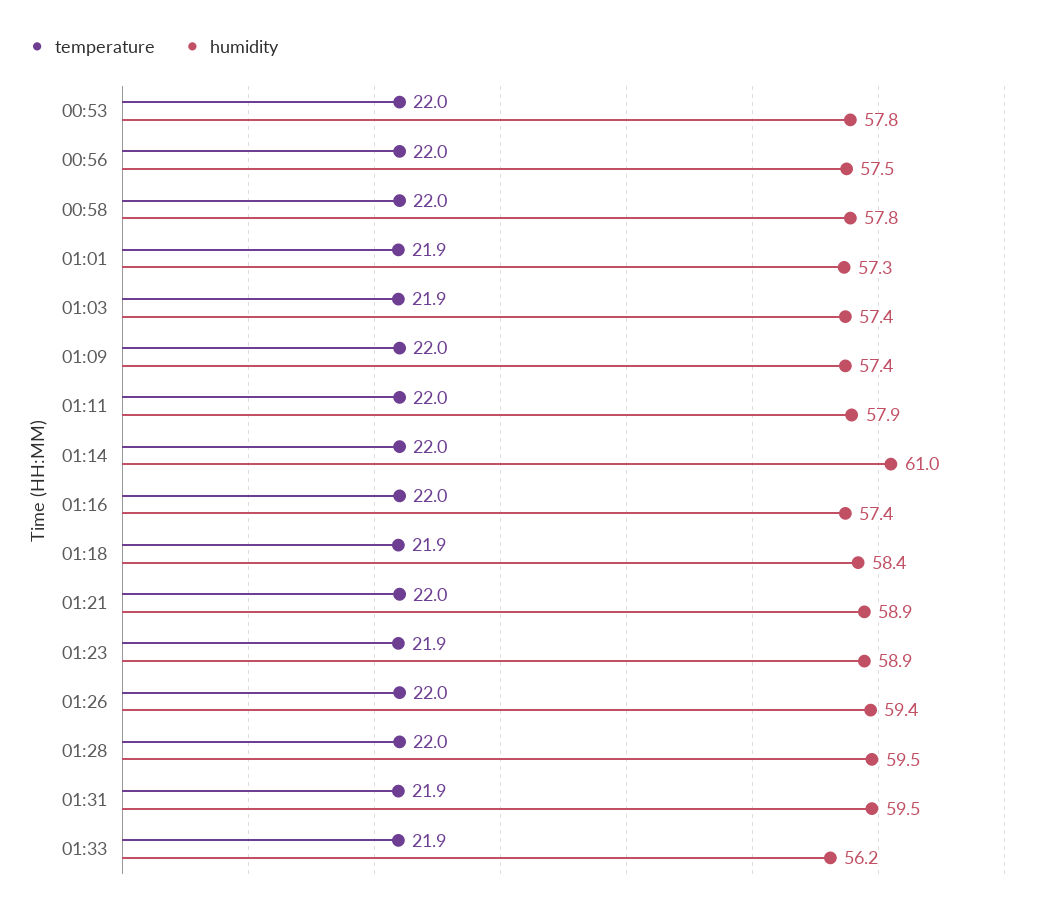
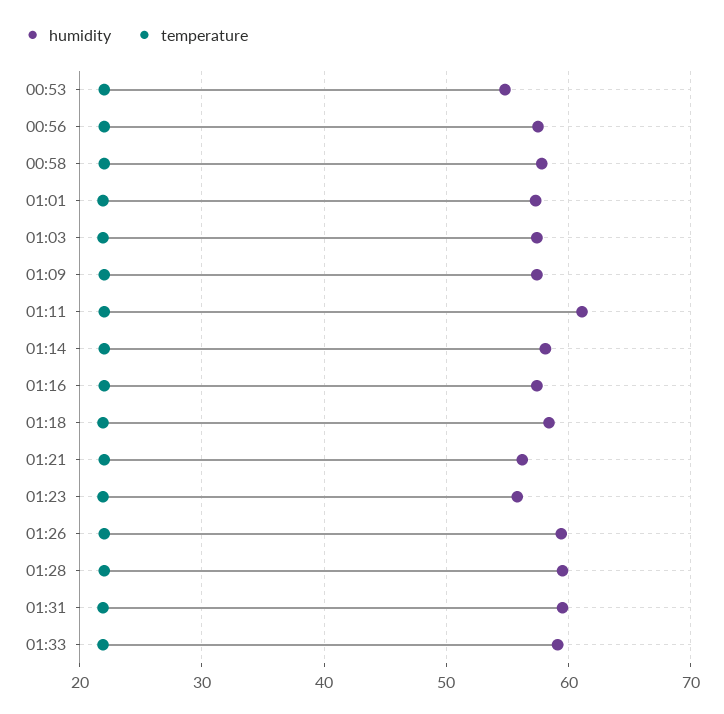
humidity, 00:53: 57.8 -> 55
humidity, 01:11: 57.9 -> 61
humidity, 01:14: 61 -> 58
humidity, 01:21: 58.9 -> 56
humidity, 01:23: 58.9 -> 56
humidity, 01:33: 56.2 -> 59

